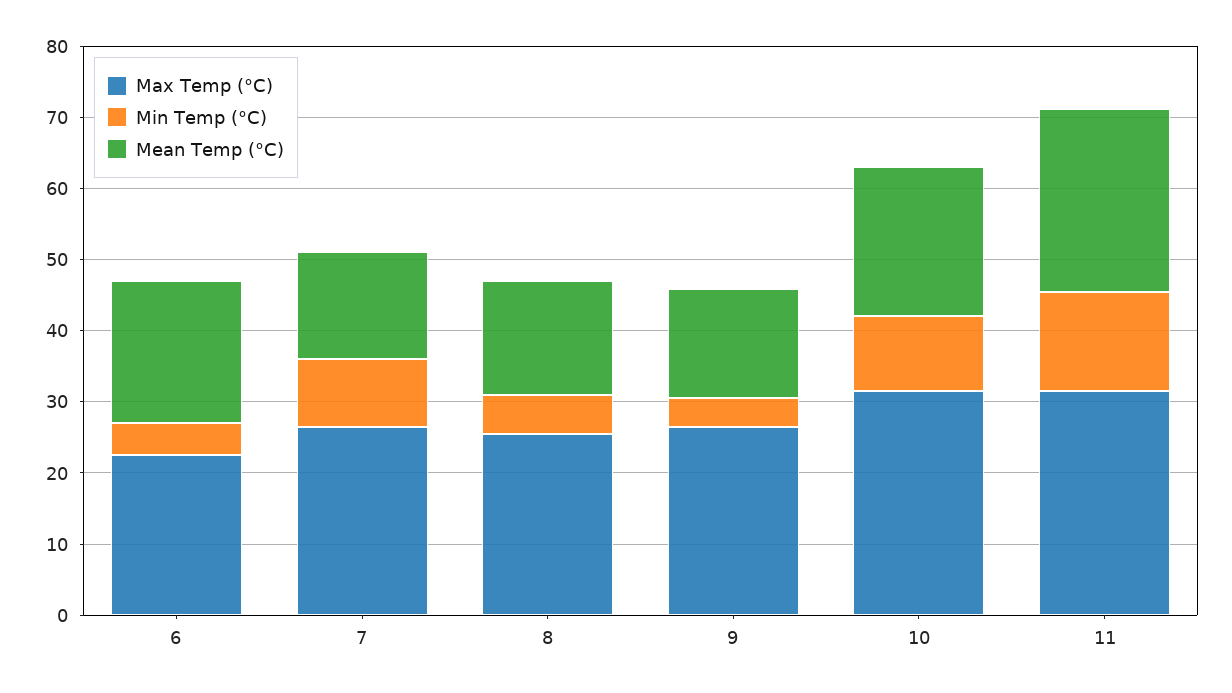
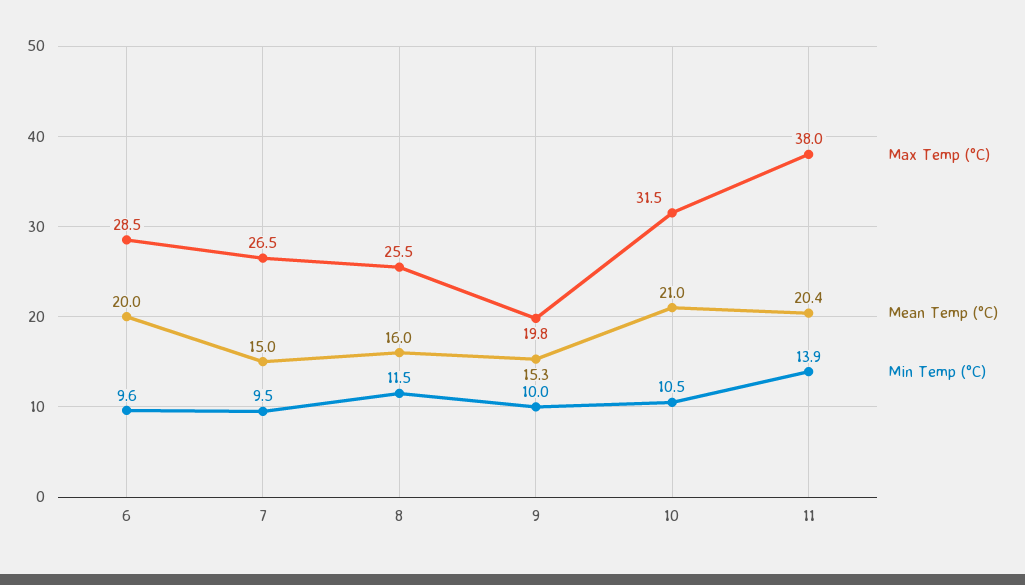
Max Temp (°C), 6: 22 -> 28.5
Min Temp (°C), 6: 4 -> 9.6
Min Temp (°C), 8: 6 -> 11.5
Max Temp (°C), 9: 26 -> 19.8
Min Temp (°C), 9: 4 -> 10
Max Temp (°C), 11: 32 -> 38
Mean Temp (°C), 11: 26 -> 20.4

